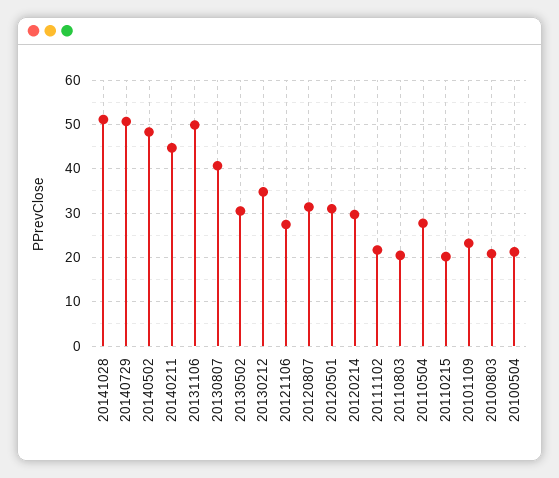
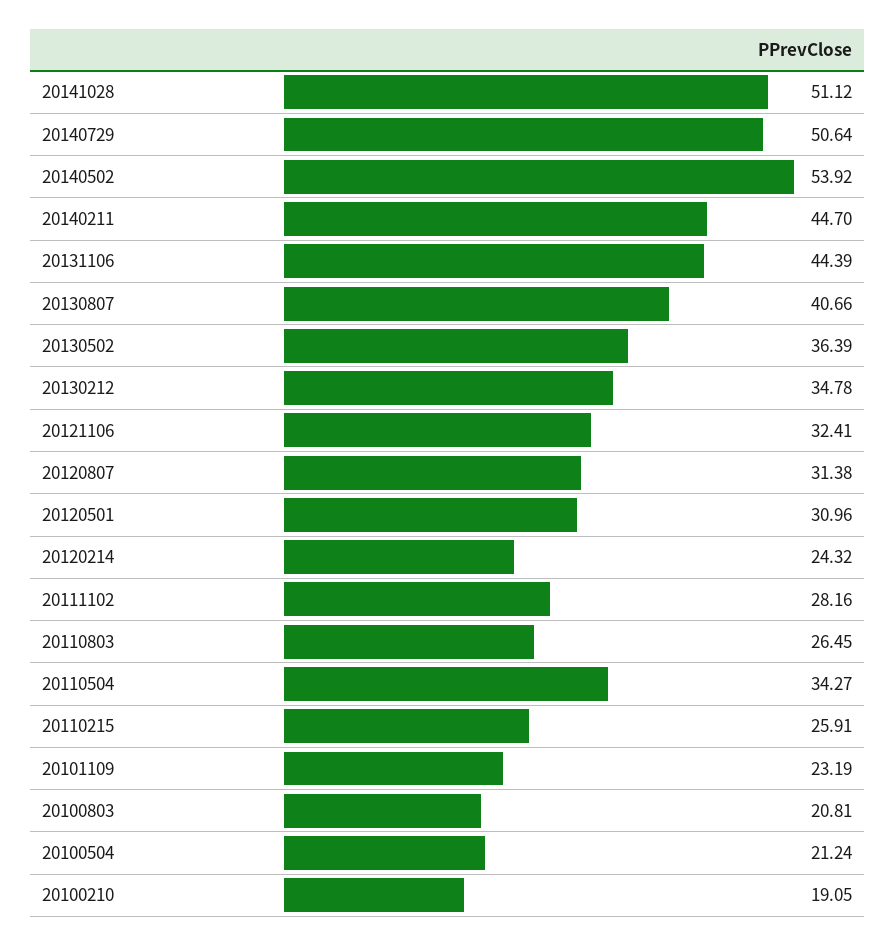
20140502: 48 -> 53.92
20131106: 50 -> 44.39
20130502: 30 -> 36.39
20121106: 28 -> 32.41
20120214: 30 -> 24.32
20111102: 22 -> 28.16
20110803: 20 -> 26.45
20110504: 28 -> 34.27
20110215: 20 -> 25.91
20100210: none -> 19.05

